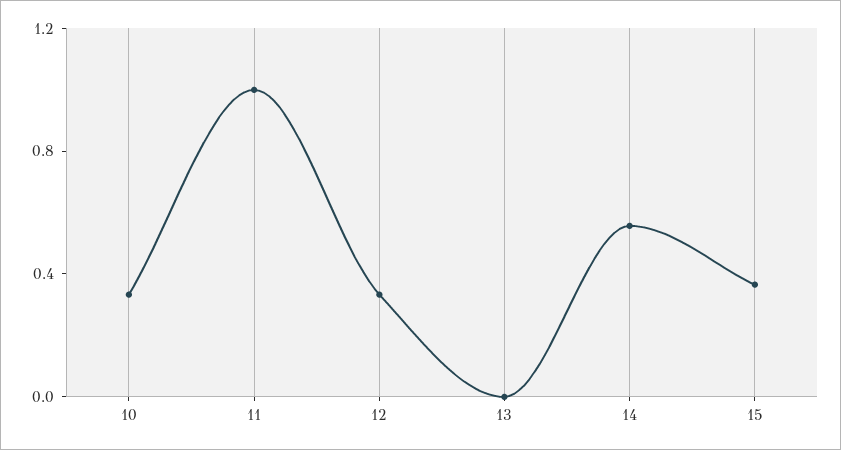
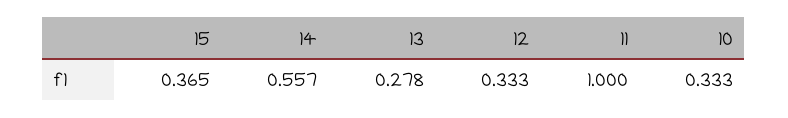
13: 0 -> 0.278

